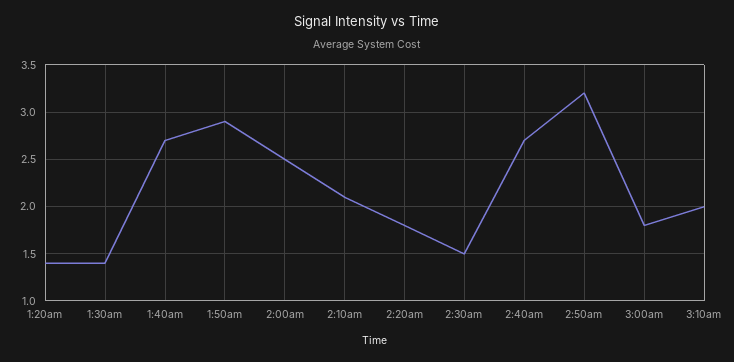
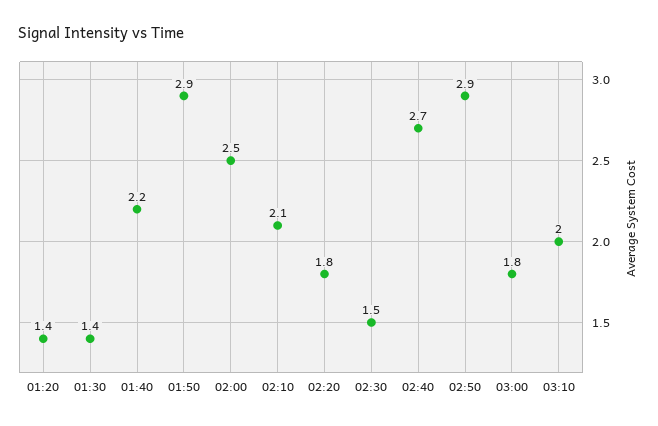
1:40am: 2.7 -> 2.2
2:50am: 3.2 -> 2.9

